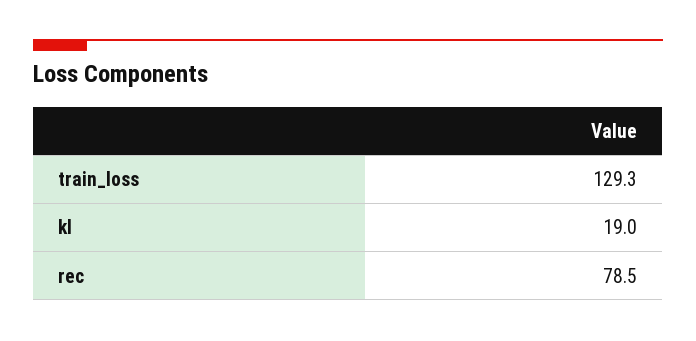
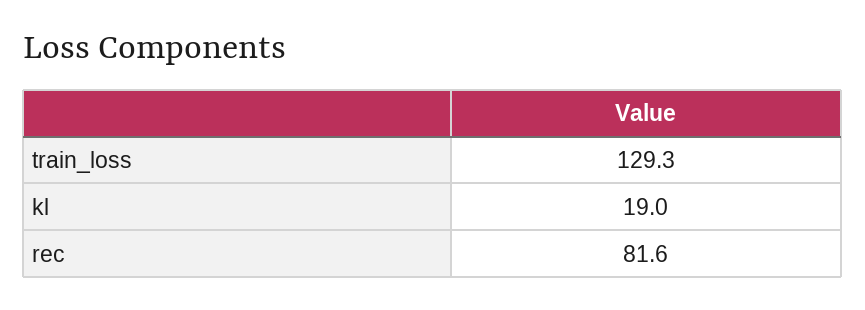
rec: 78.5 -> 81.6

